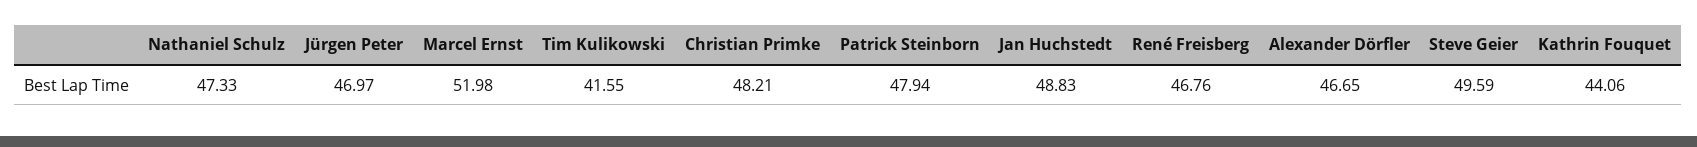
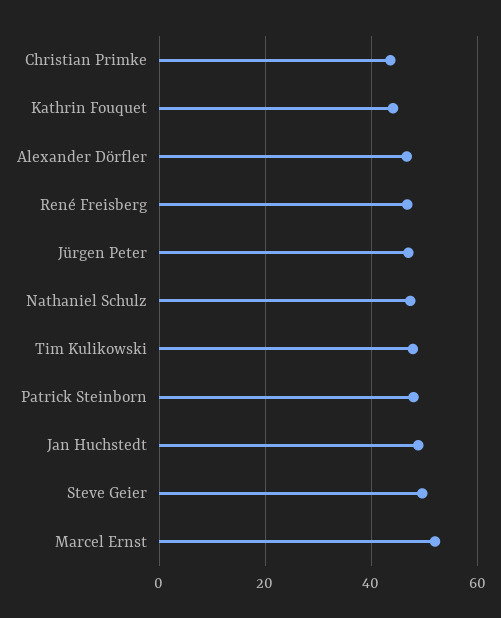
Tim Kulikowski: 41.55 -> 48
Christian Primke: 48.21 -> 44

